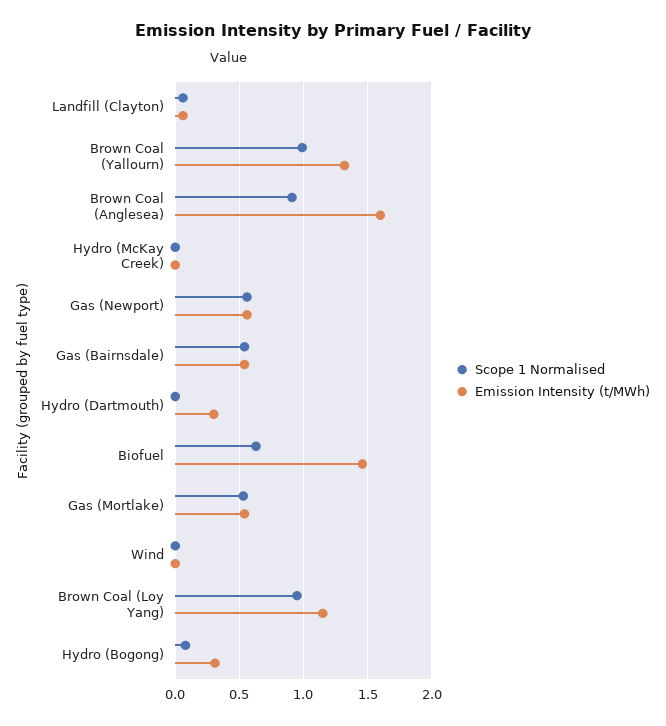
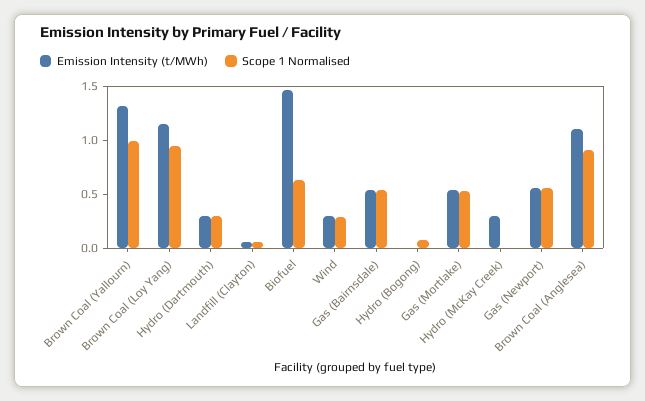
Emission Intensity (t/MWh), Brown Coal (Anglesea): 1.6 -> 1.1
Emission Intensity (t/MWh), Hydro (McKay Creek): 0 -> 0.3
Scope 1 Normalised, Hydro (Dartmouth): 0 -> 0.3
Scope 1 Normalised, Wind: 0 -> 0.3
Emission Intensity (t/MWh), Wind: 0 -> 0.3
Emission Intensity (t/MWh), Hydro (Bogong): 0.3 -> 0

